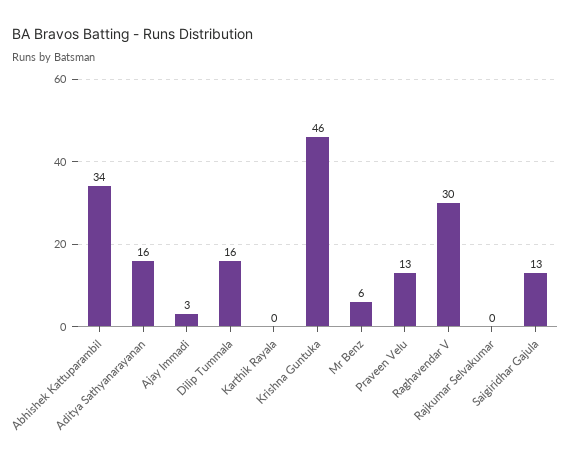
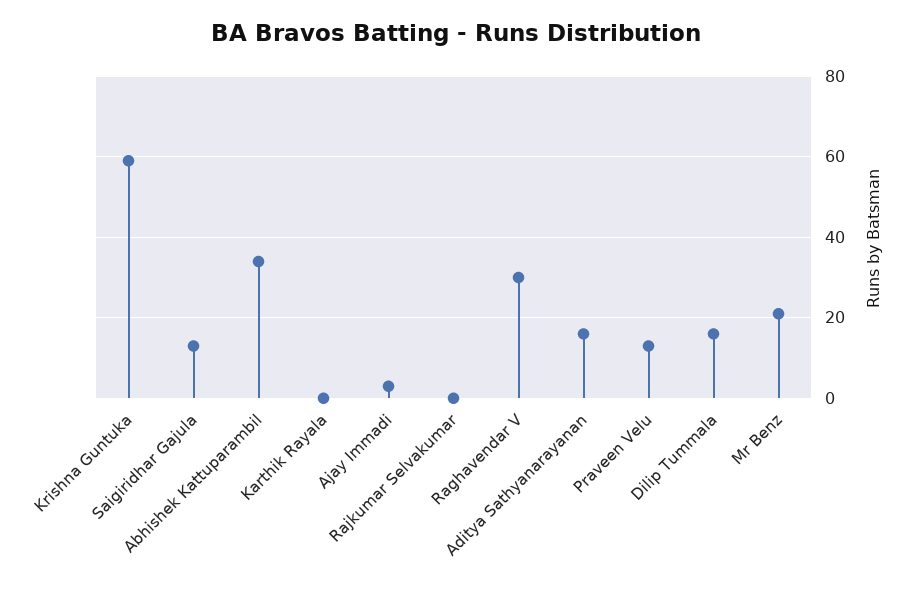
Krishna Guntuka: 46 -> 60
Mr Benz: 6 -> 20

